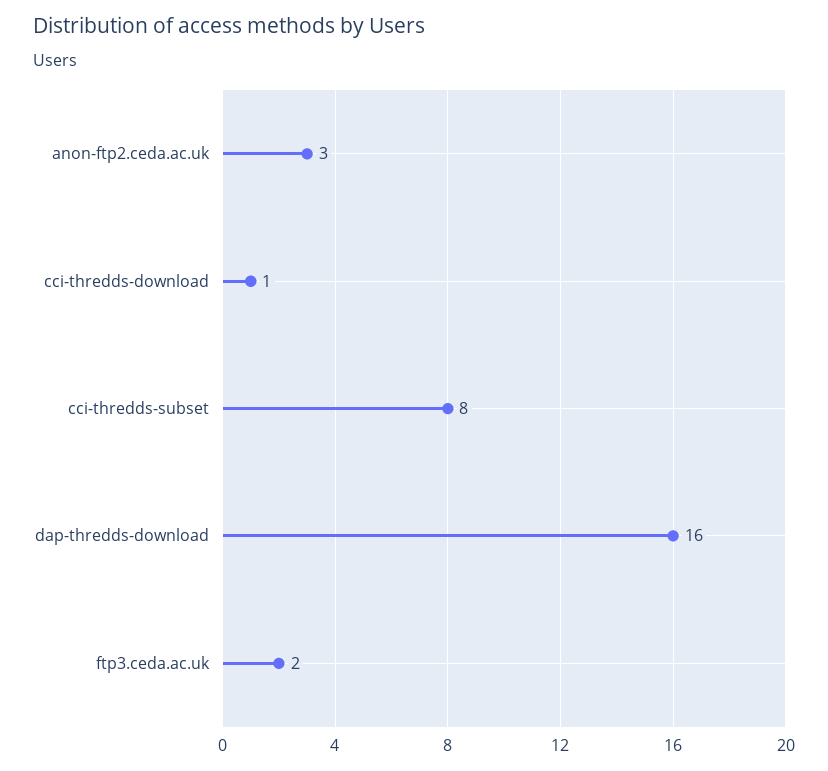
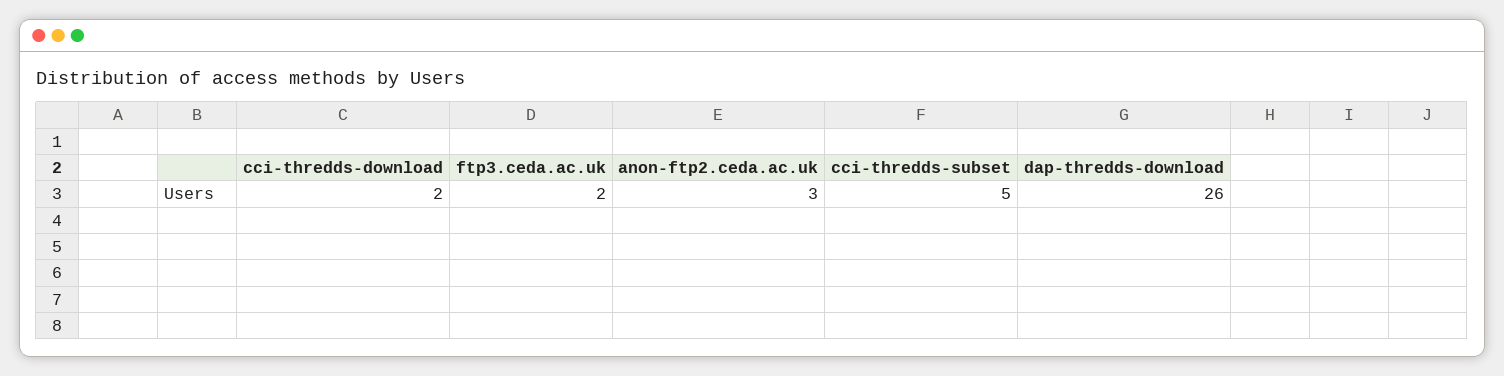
cci-thredds-download: 1 -> 2
cci-thredds-subset: 8 -> 5
dap-thredds-download: 16 -> 26

